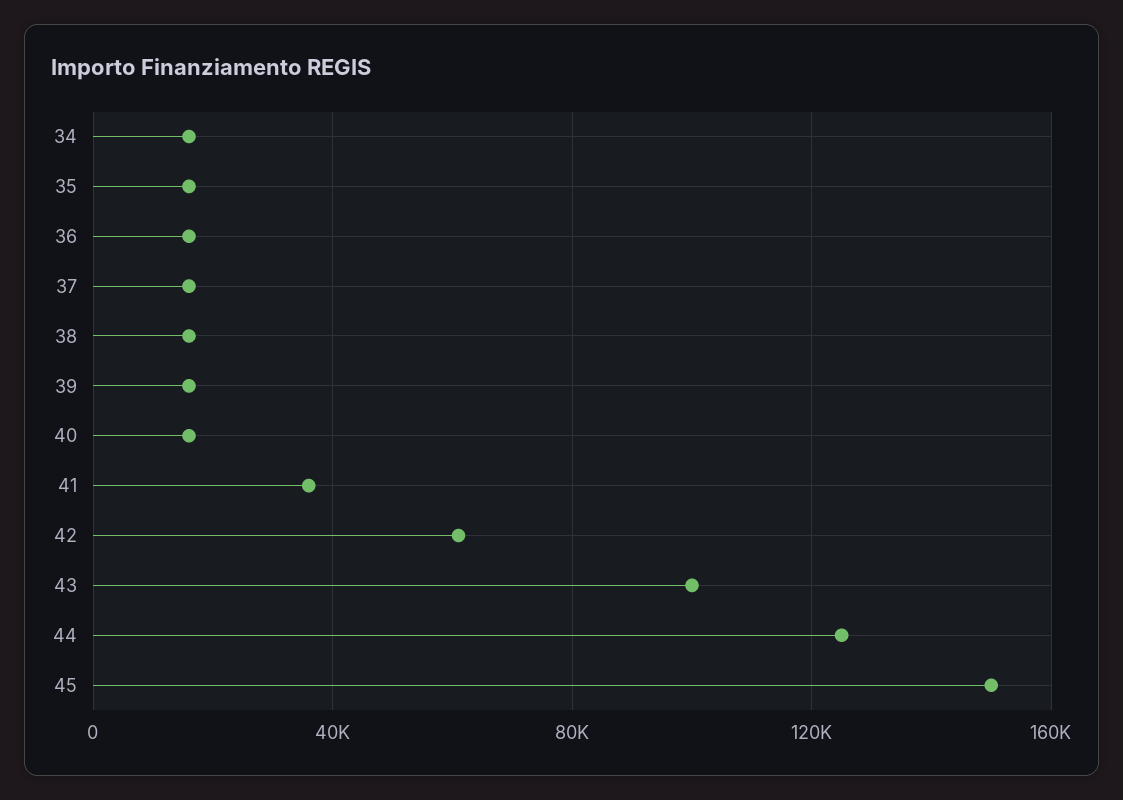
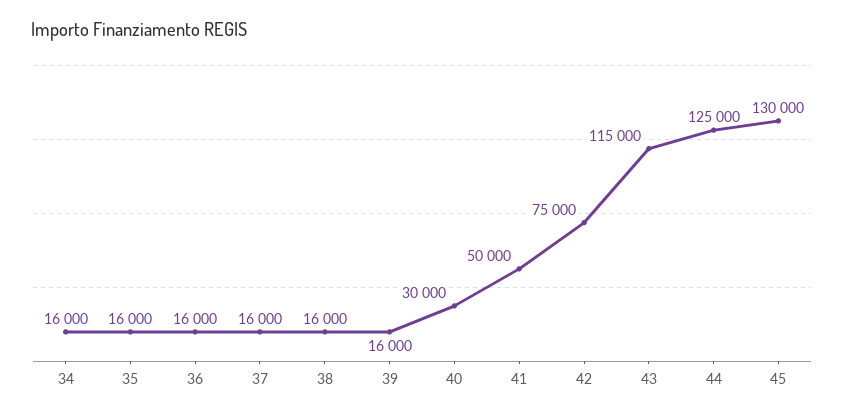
40: 15000 -> 30000
41: 35000 -> 50000
42: 60000 -> 75000
43: 100000 -> 115000
45: 150000 -> 130000

